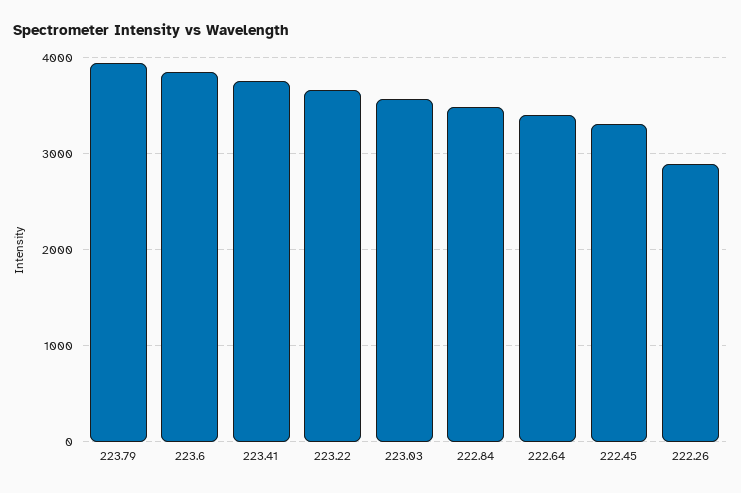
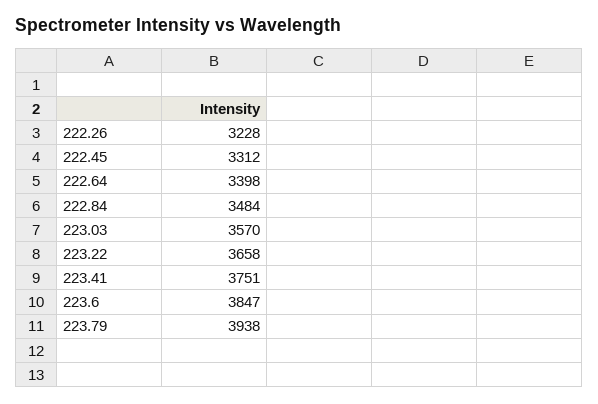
222.26: 2900 -> 3228

